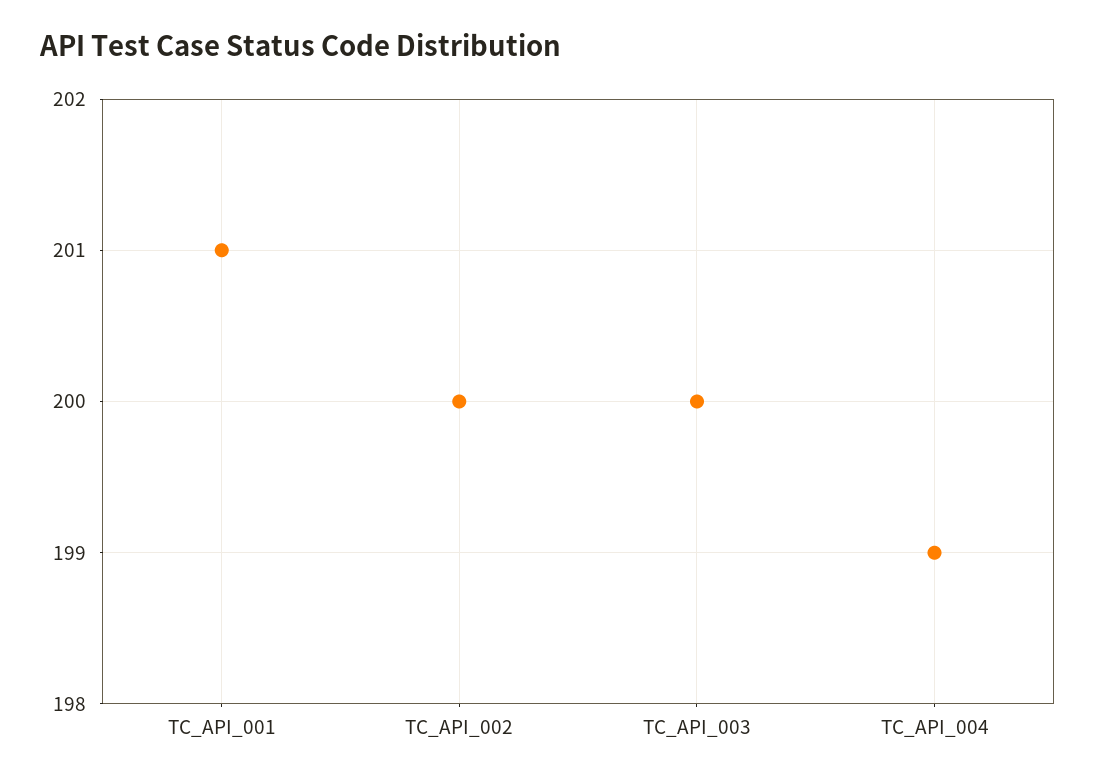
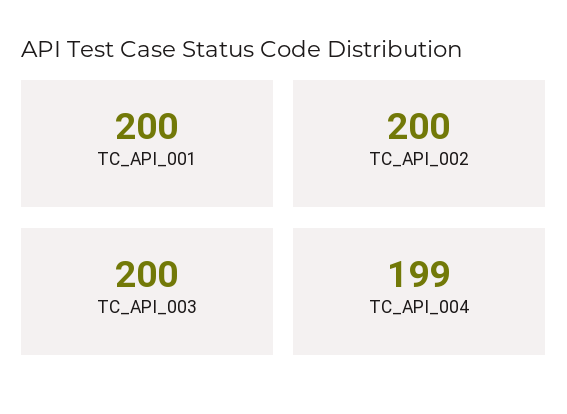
TC_API_001: 201 -> 200

